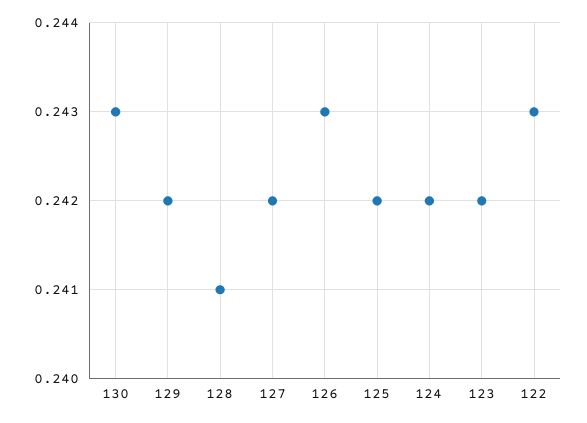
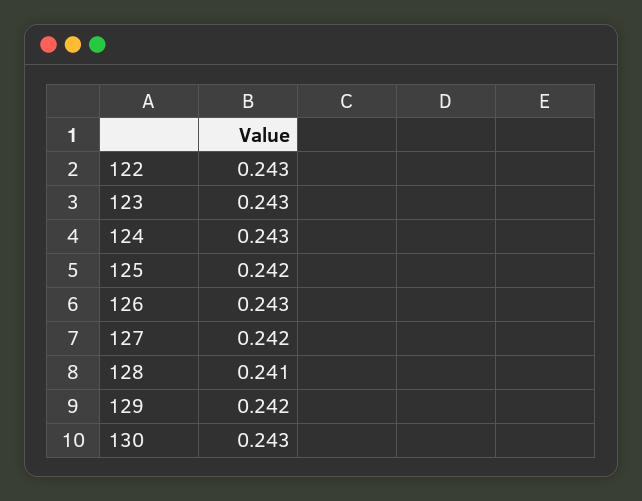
124: 0.242 -> 0.243
123: 0.242 -> 0.243

